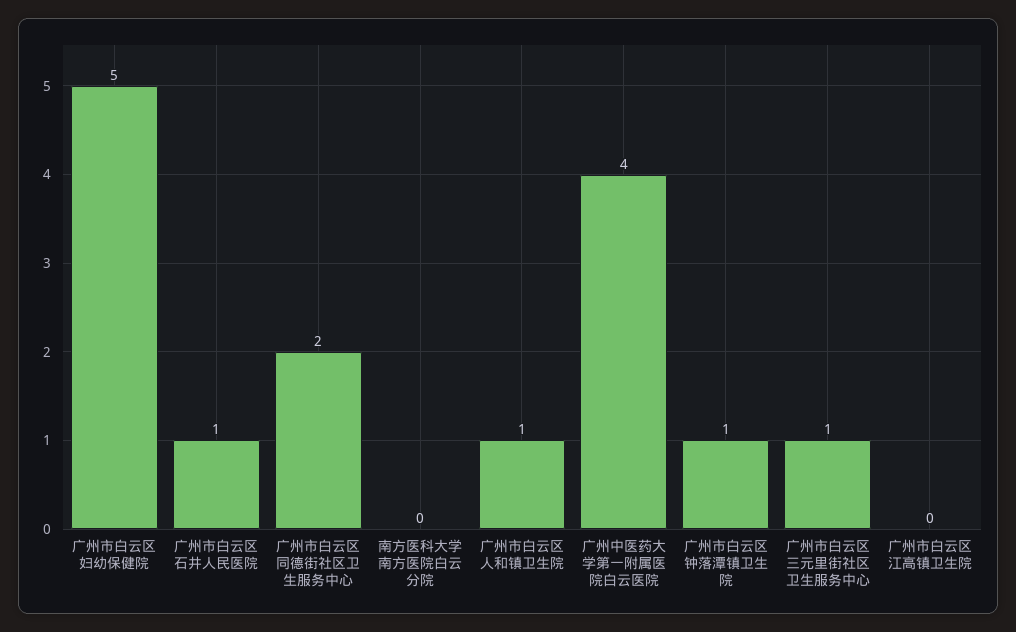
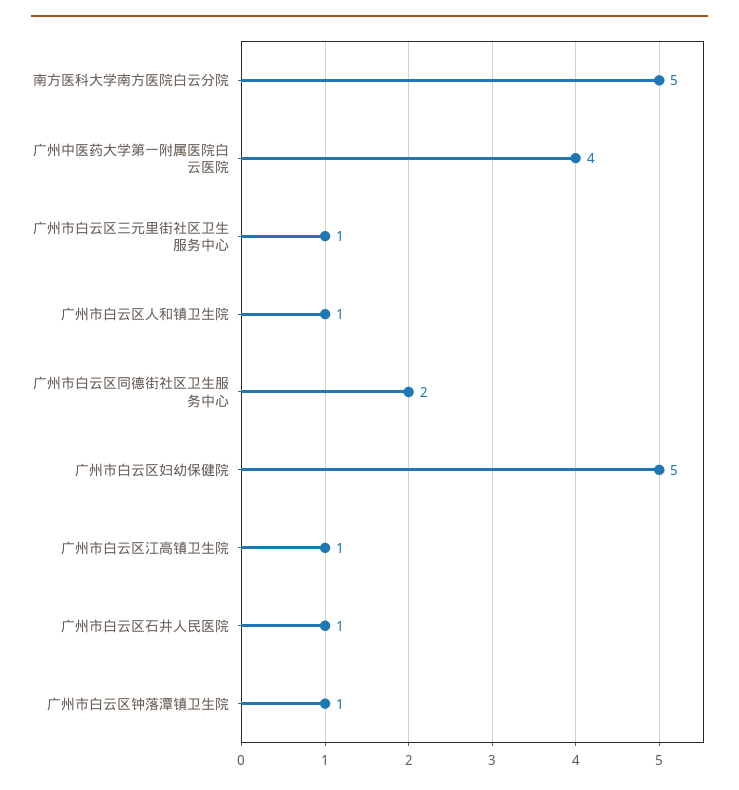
南方医科大学南方医院白云分院: 0 -> 5
广州市白云区江高镇卫生院: 0 -> 1

